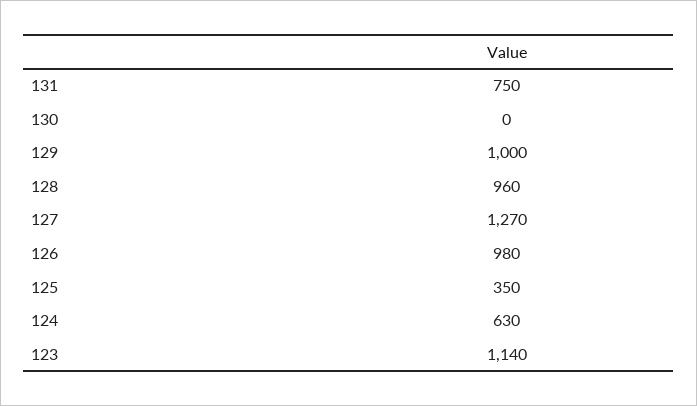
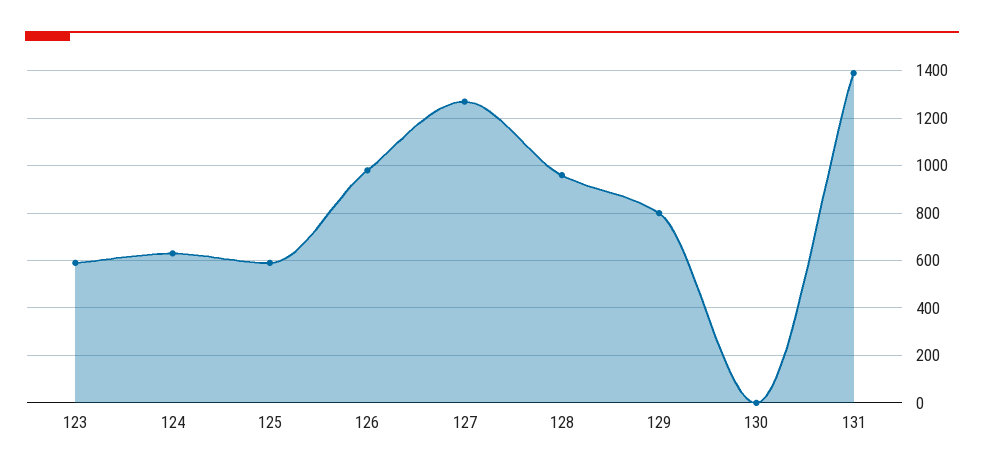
131: 750 -> 1400
129: 1000 -> 800
125: 350 -> 600
123: 1140 -> 600

